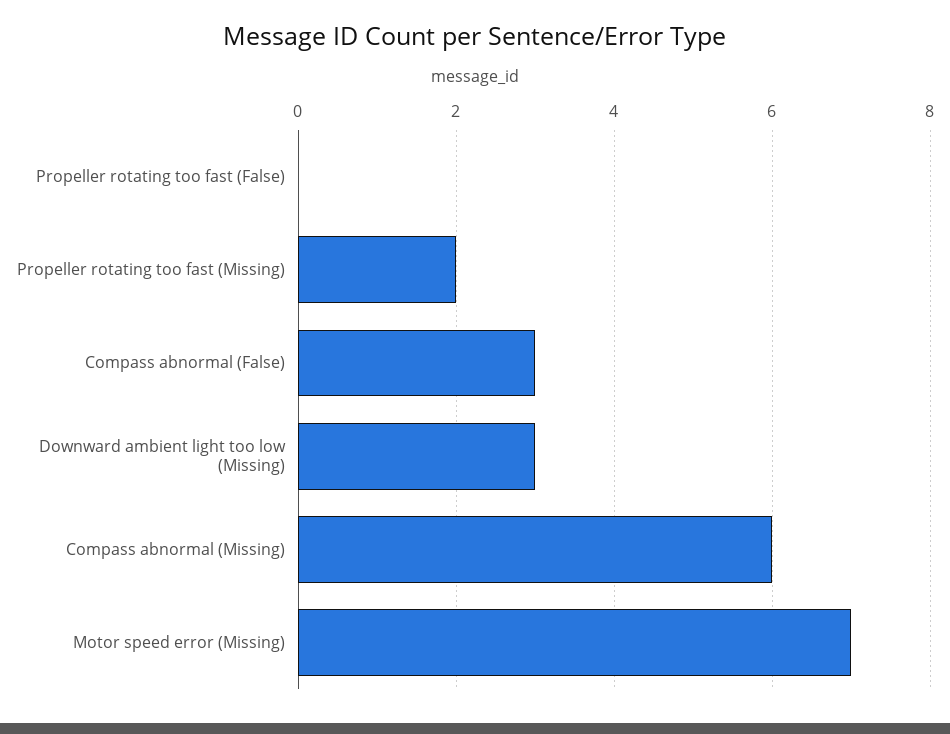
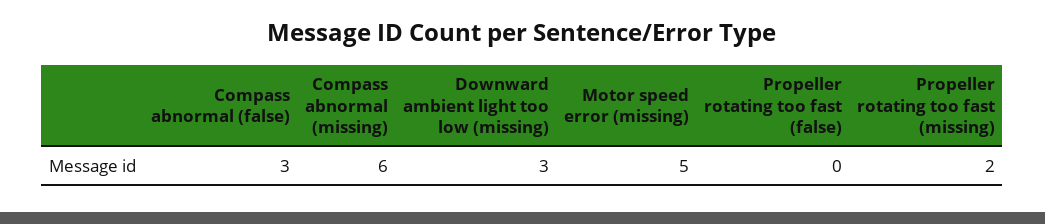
Motor speed error (Missing): 7 -> 5

